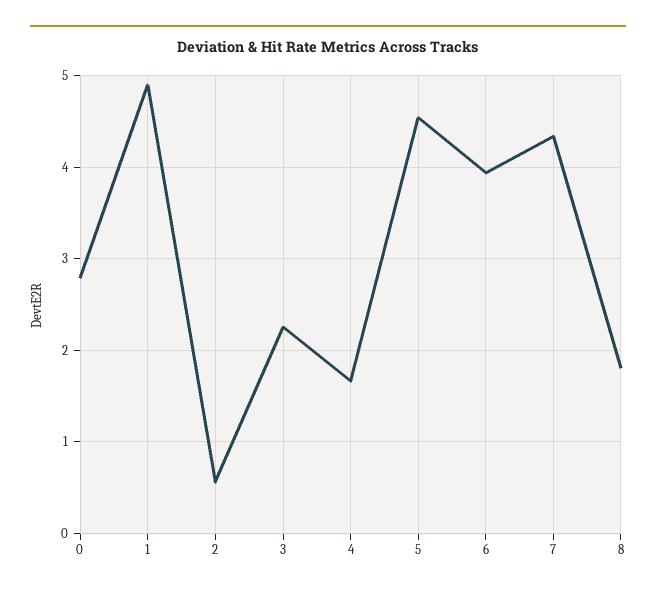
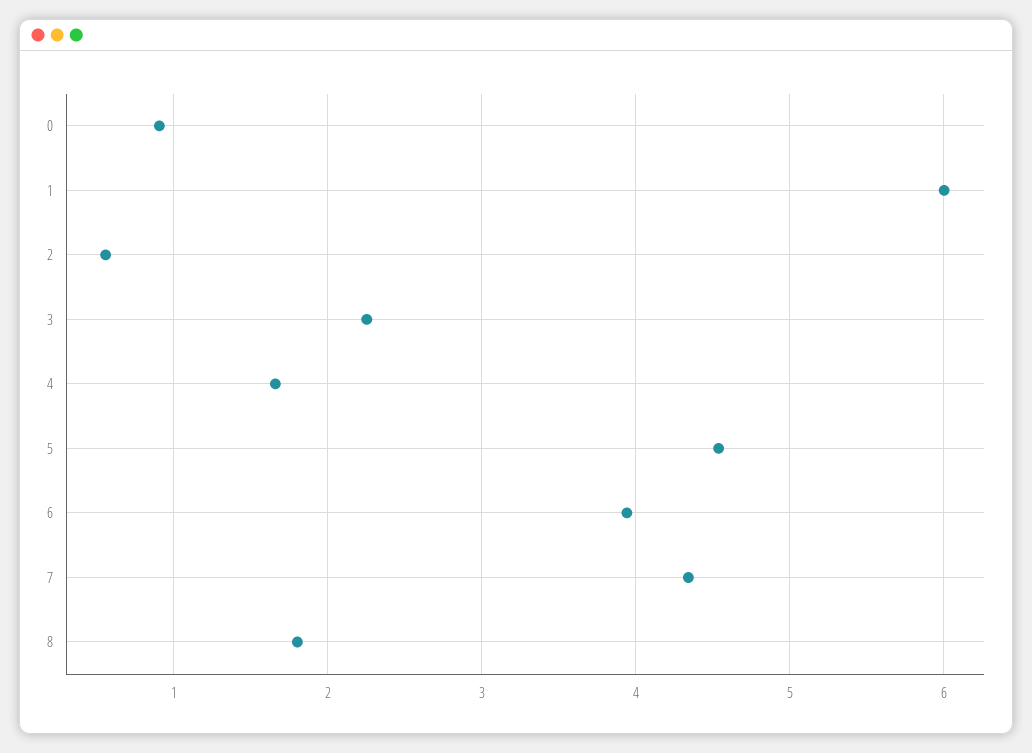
0: 2.8 -> 0.9
1: 4.9 -> 6

